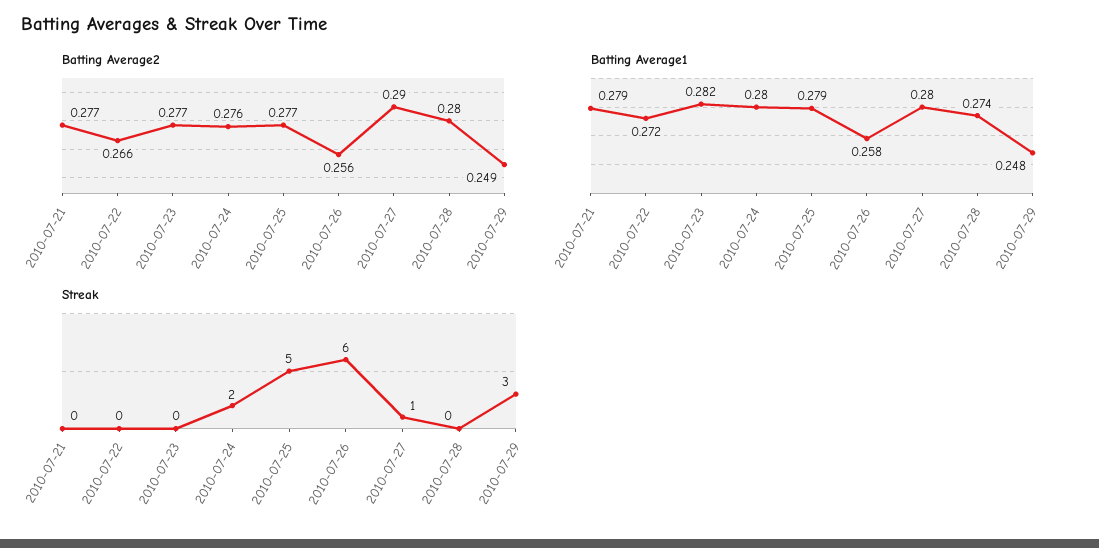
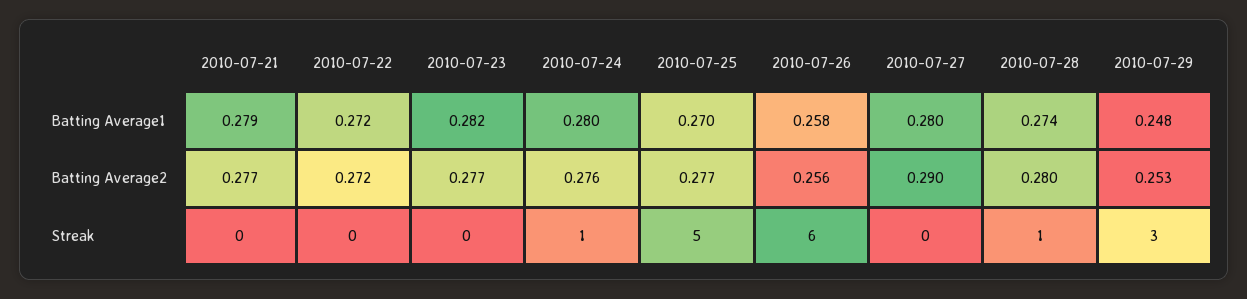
Batting Average2, 2010-07-22: 0.266 -> 0.272
Batting Average2, 2010-07-29: 0.249 -> 0.253
Batting Average1, 2010-07-25: 0.279 -> 0.27
Streak, 2010-07-24: 2 -> 1
Streak, 2010-07-27: 1 -> 0
Streak, 2010-07-28: 0 -> 1

